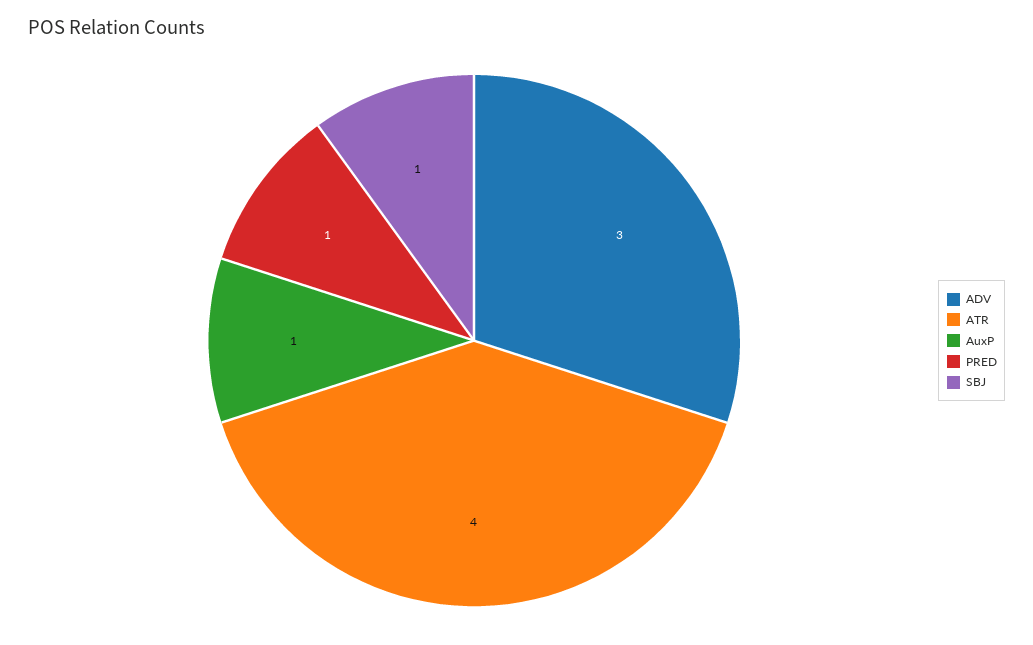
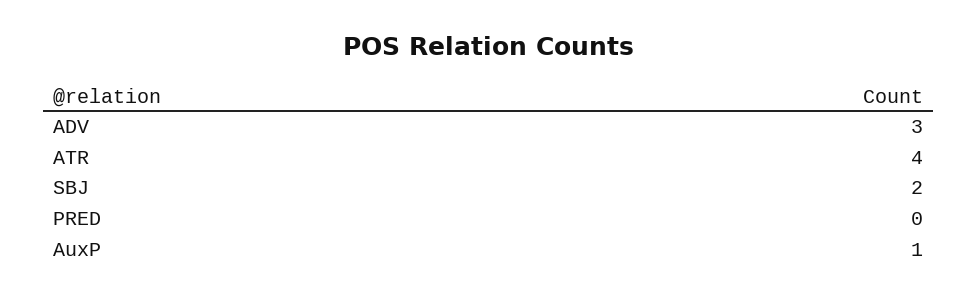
PRED: 1 -> 0
SBJ: 1 -> 2

